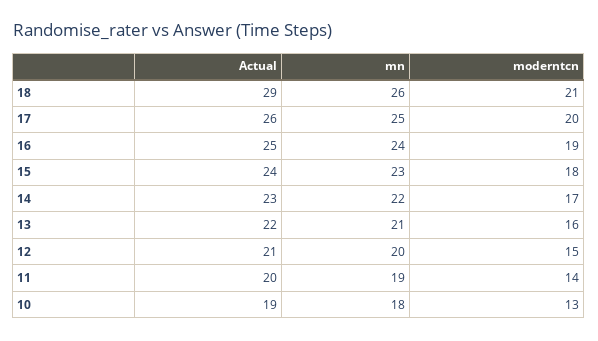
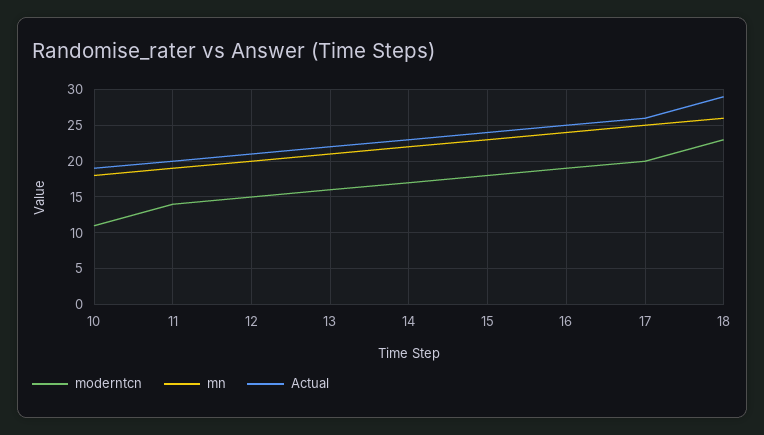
moderntcn, 18: 21 -> 23
moderntcn, 10: 13 -> 11

